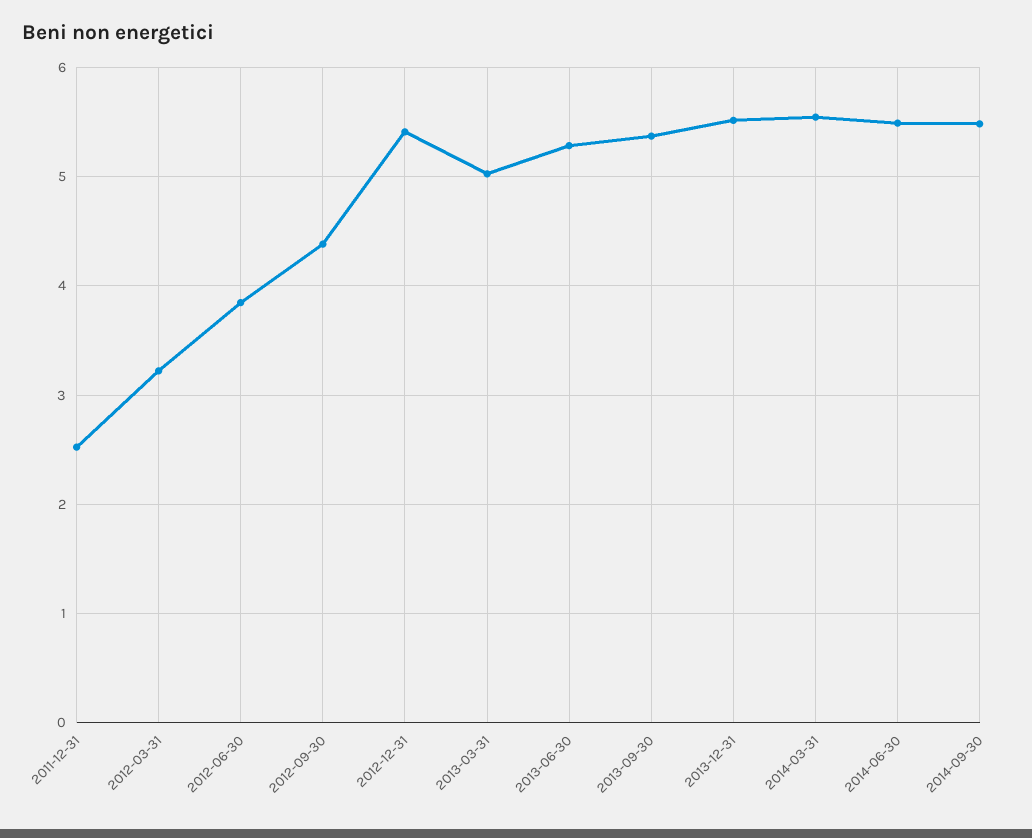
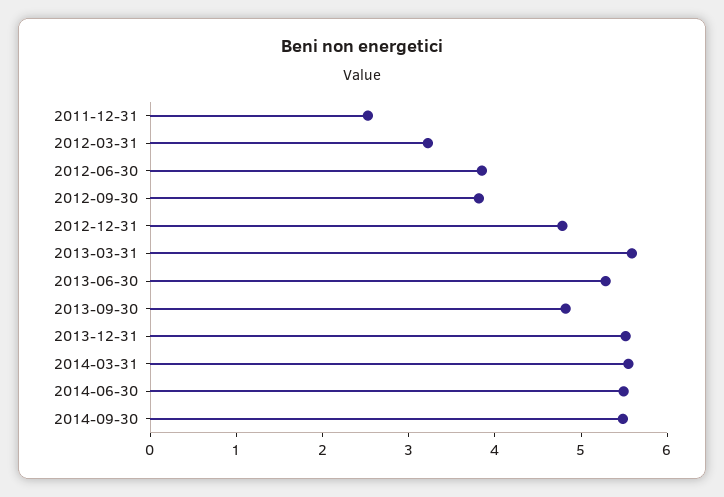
2012-09-30: 4.4 -> 3.8
2012-12-31: 5.4 -> 4.8
2013-03-31: 5 -> 5.6
2013-09-30: 5.4 -> 4.8

